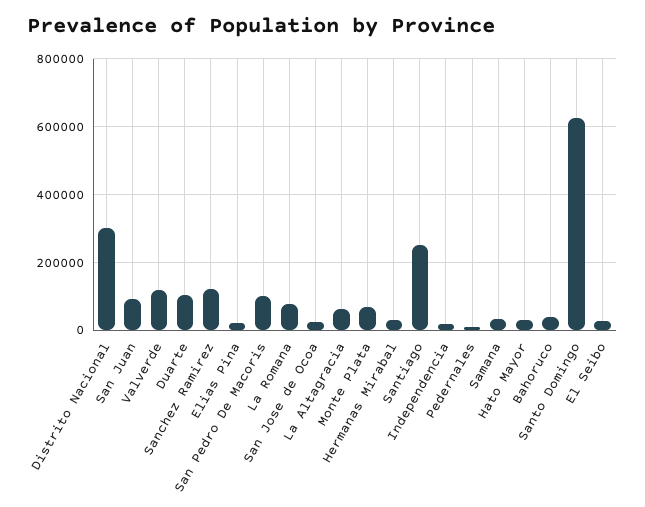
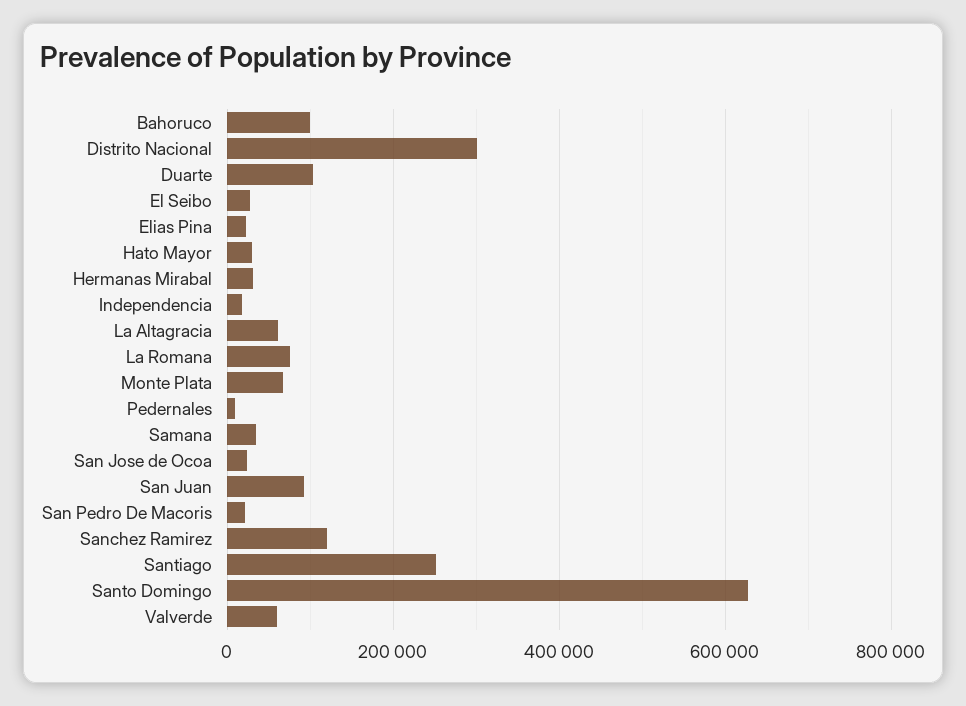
Valverde: 120000 -> 60000
San Pedro De Macoris: 100000 -> 20000
Bahoruco: 40000 -> 100000

